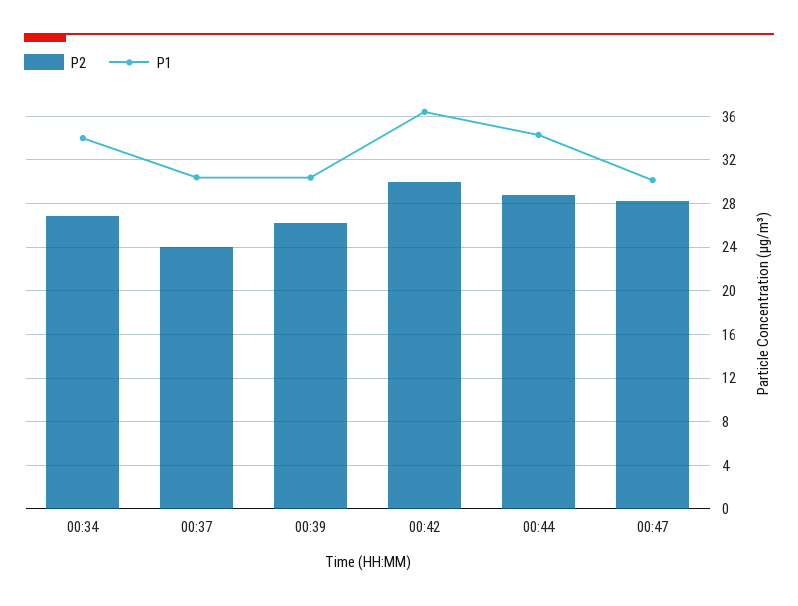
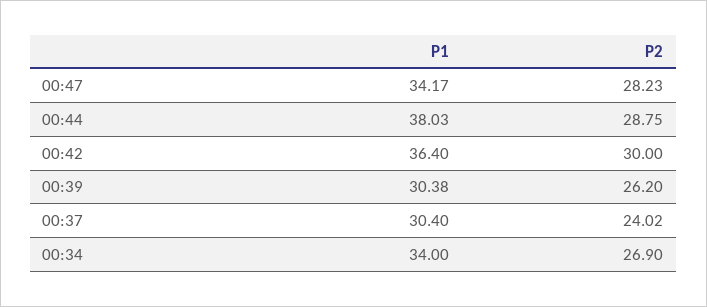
P1, 00:44: 34 -> 38.03
P1, 00:47: 30 -> 34.17

